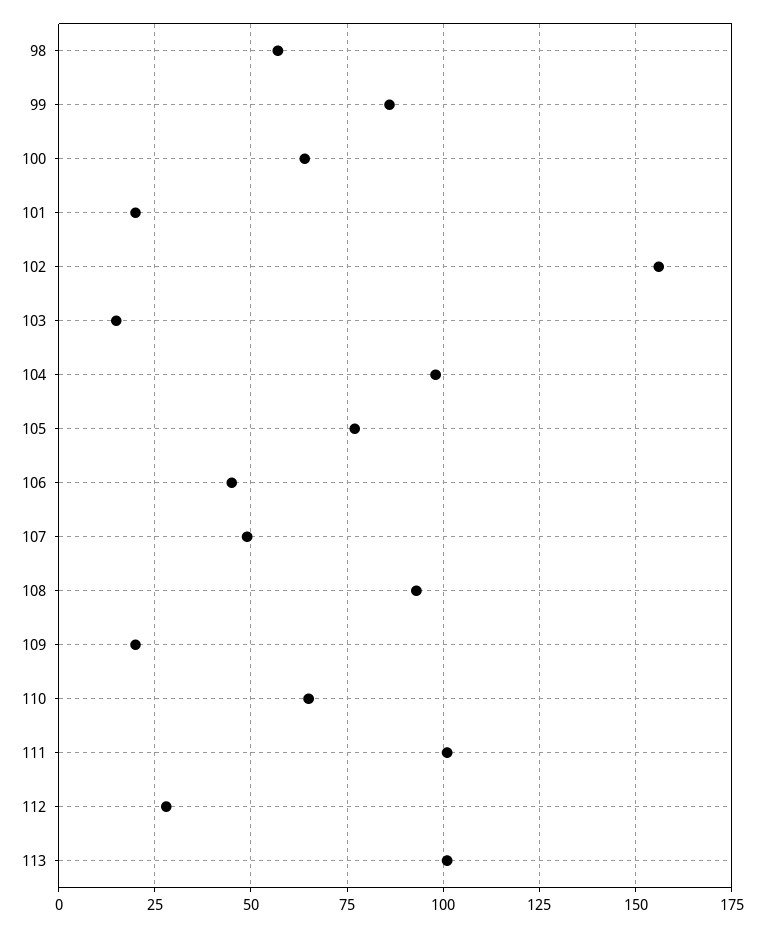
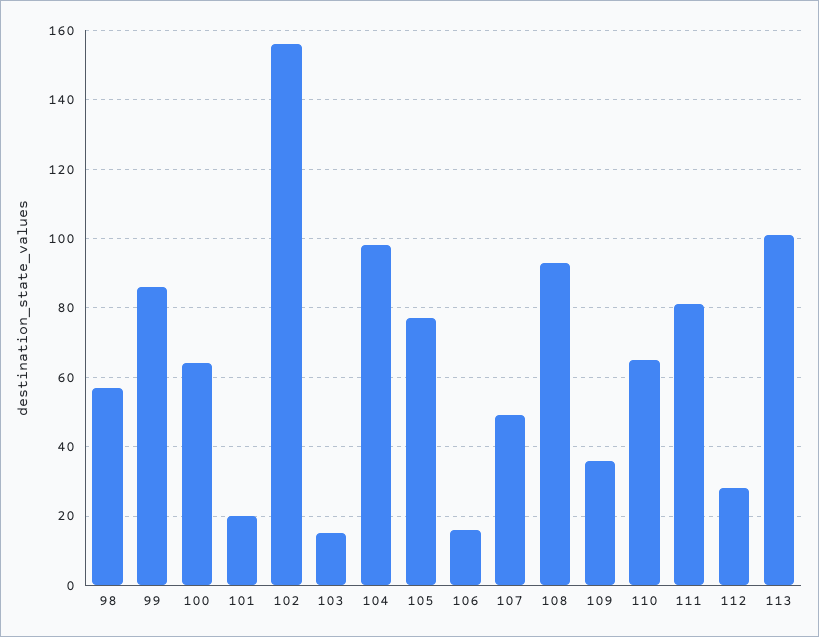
106: 45 -> 15
109: 20 -> 35
111: 100 -> 80

